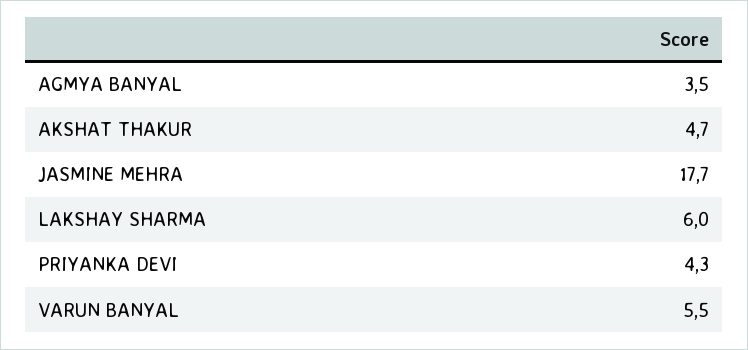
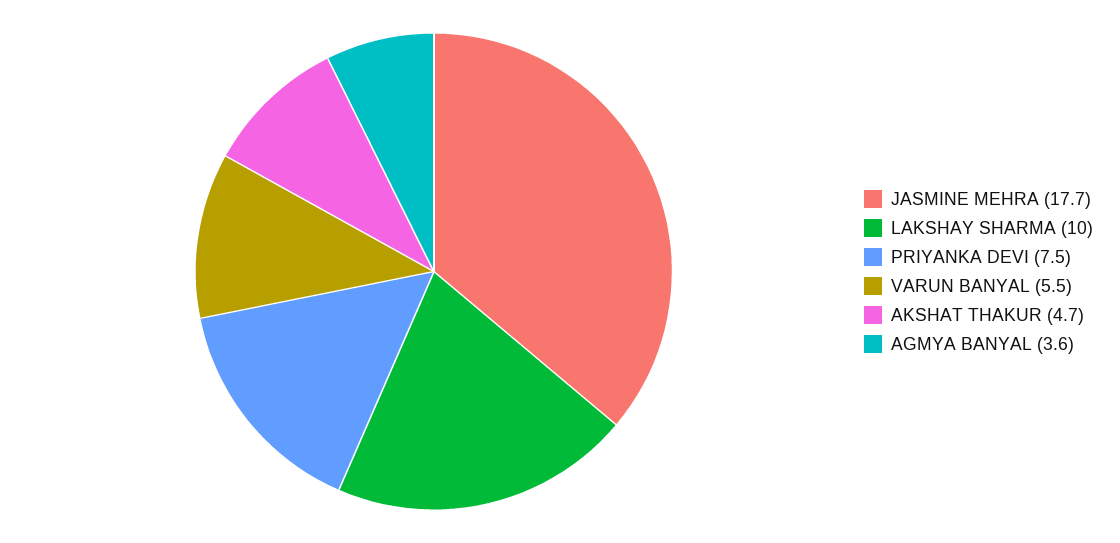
AGMYA BANYAL: 3.5 -> 3.6
LAKSHAY SHARMA: 6 -> 10
PRIYANKA DEVI: 4.3 -> 7.5

